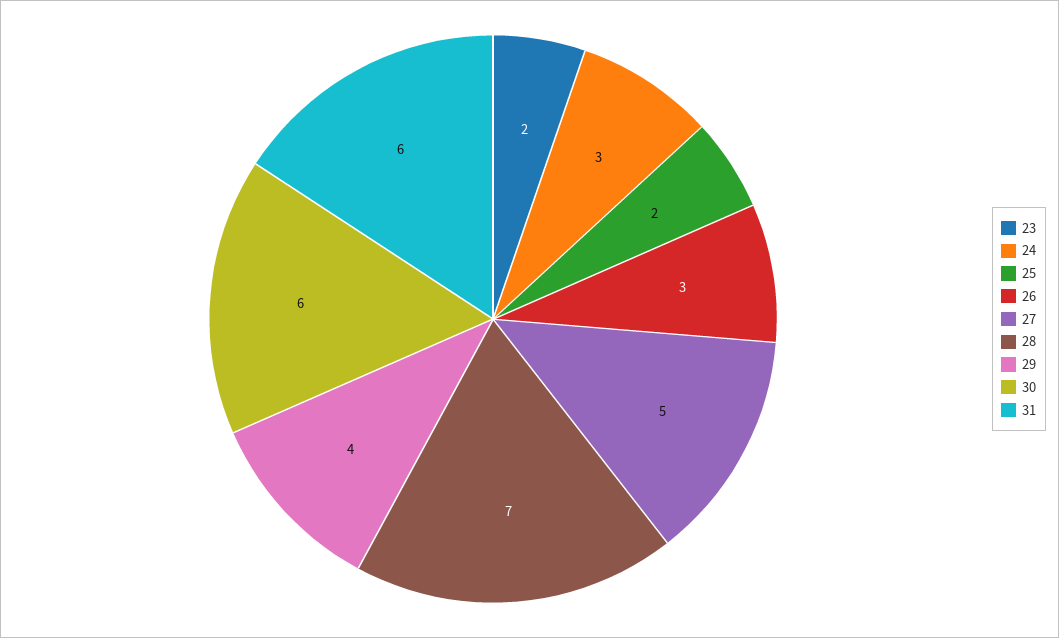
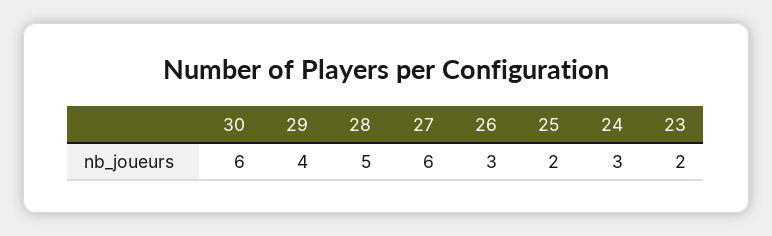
27: 5 -> 6
28: 7 -> 5
31: 6 -> none

